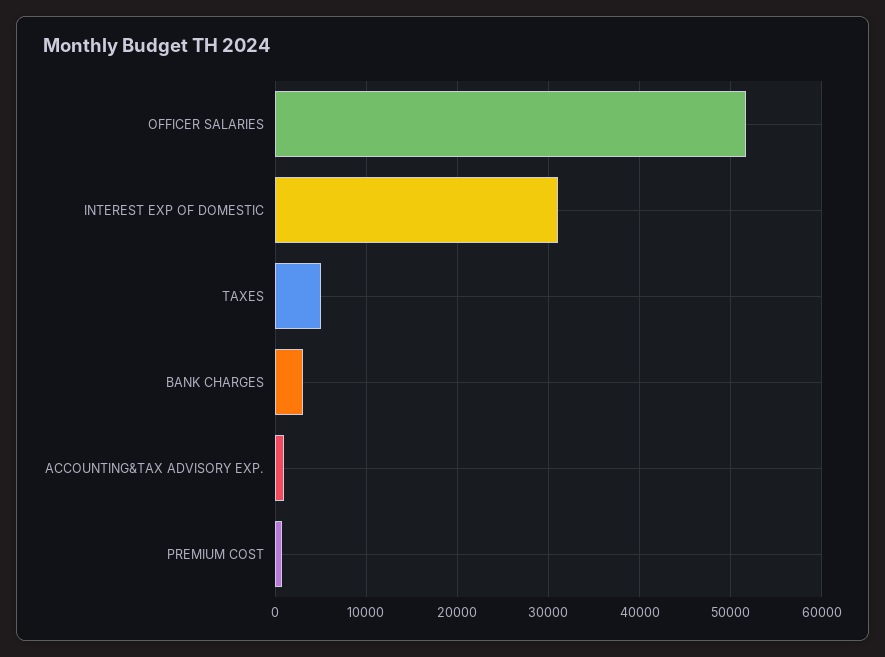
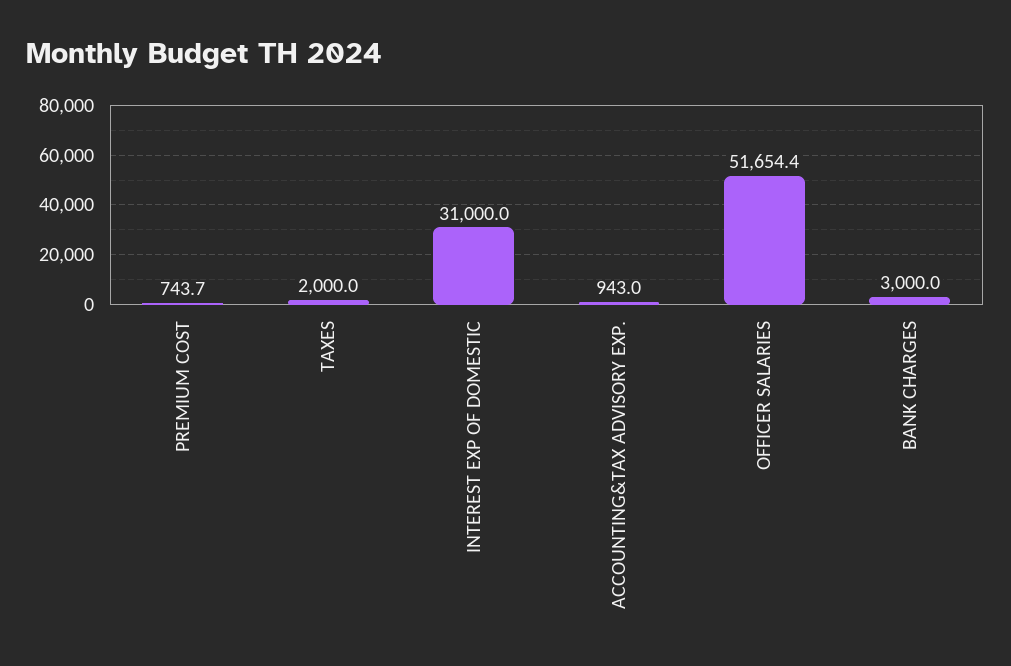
TAXES: 5000 -> 2000

